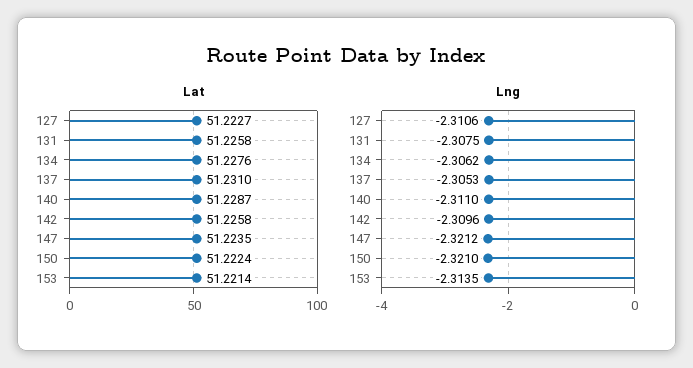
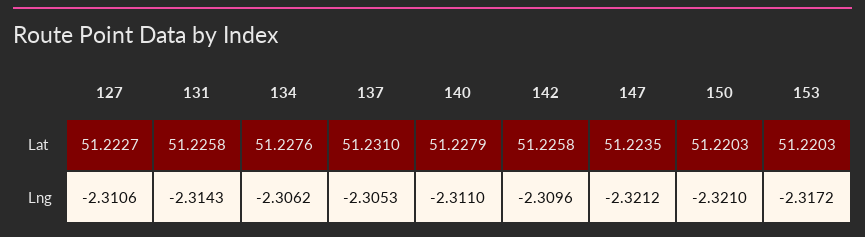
Lat, 140: 51.2287 -> 51.2279
Lat, 150: 51.2224 -> 51.2203
Lat, 153: 51.2214 -> 51.2203
Lng, 131: -2.3075 -> -2.3143
Lng, 153: -2.3135 -> -2.3172

